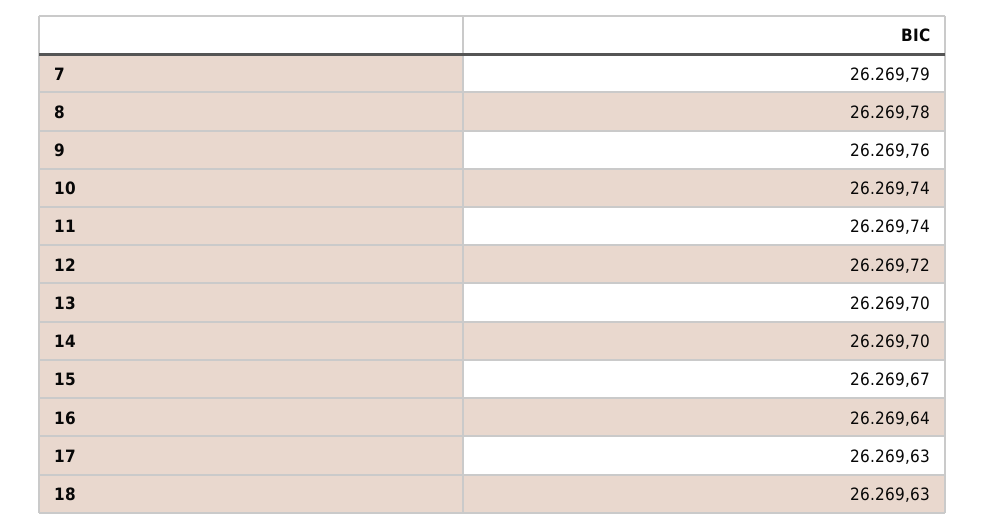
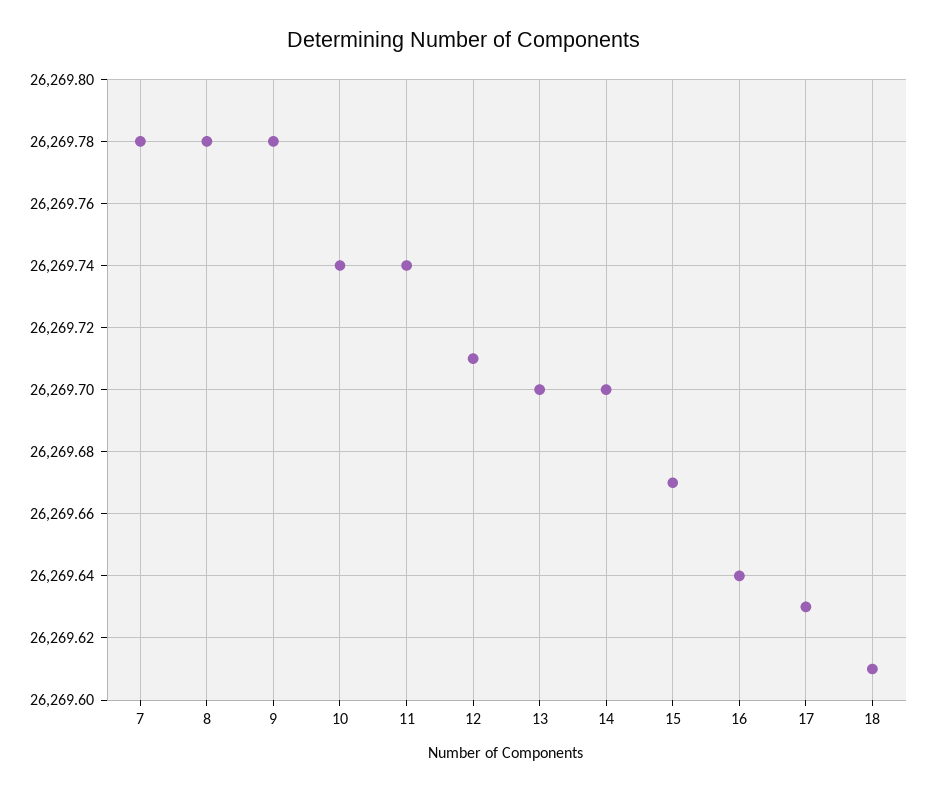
7: 26269.79 -> 26269.78
9: 26269.76 -> 26269.78
12: 26269.72 -> 26269.71
18: 26269.63 -> 26269.61

